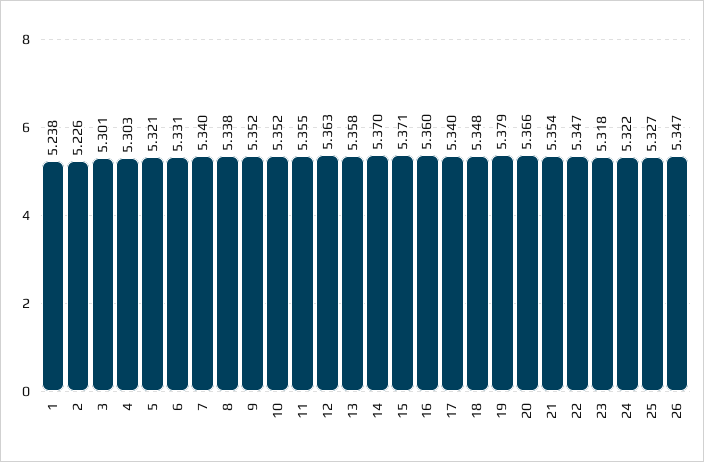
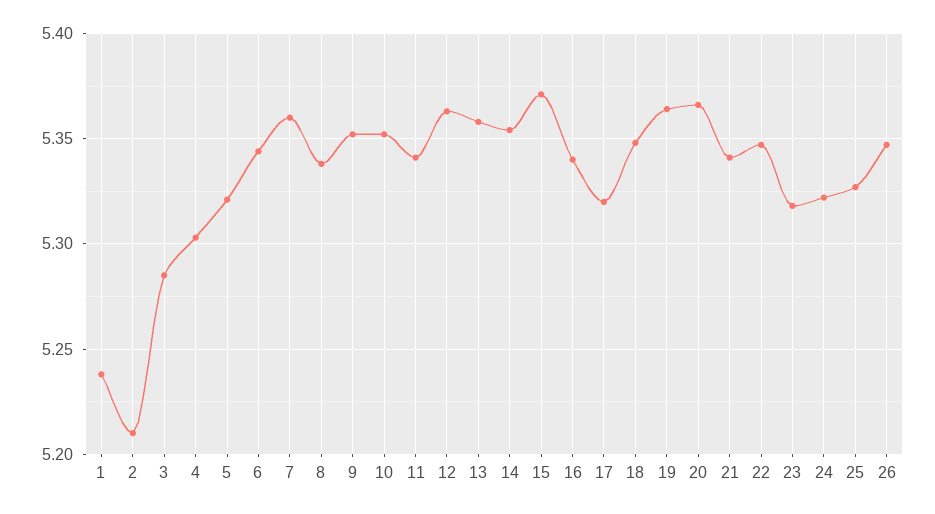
2: 5.226 -> 5.21
3: 5.301 -> 5.285
6: 5.331 -> 5.345
7: 5.34 -> 5.36
11: 5.355 -> 5.34
14: 5.37 -> 5.355
16: 5.36 -> 5.34
17: 5.34 -> 5.32
19: 5.379 -> 5.365
21: 5.354 -> 5.34

